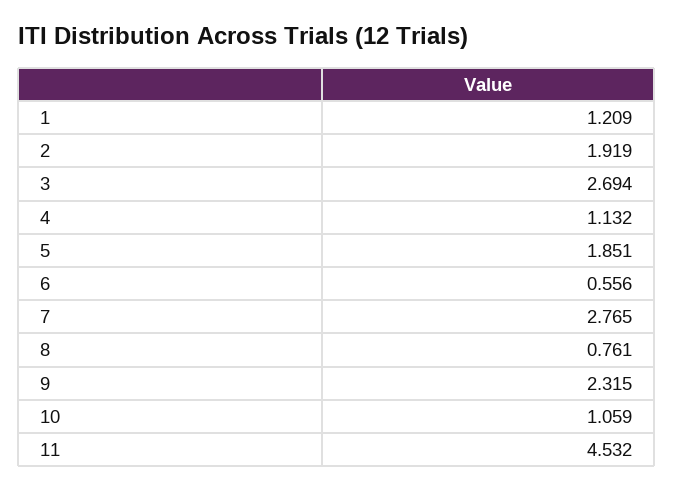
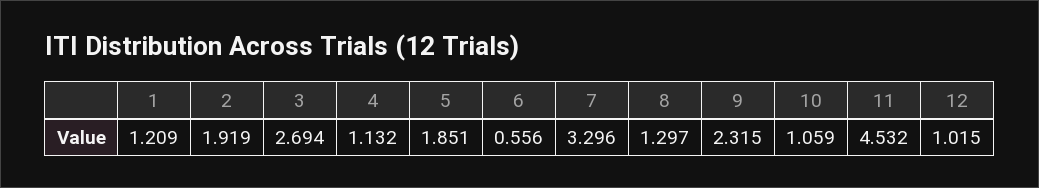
7: 2.765 -> 3.296
8: 0.761 -> 1.297
12: none -> 1.015

